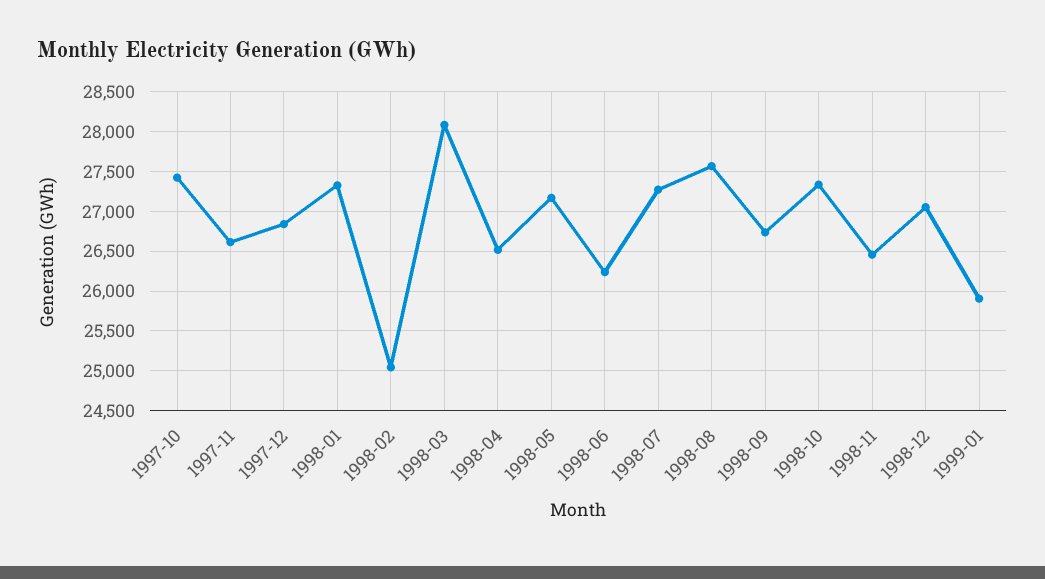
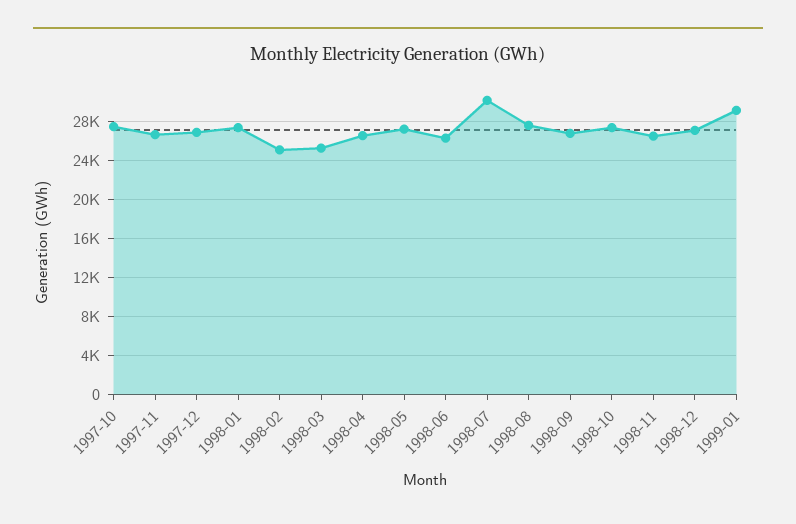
1998-03: 28100 -> 25000
1998-07: 27300 -> 30000
1999-01: 25900 -> 29000

